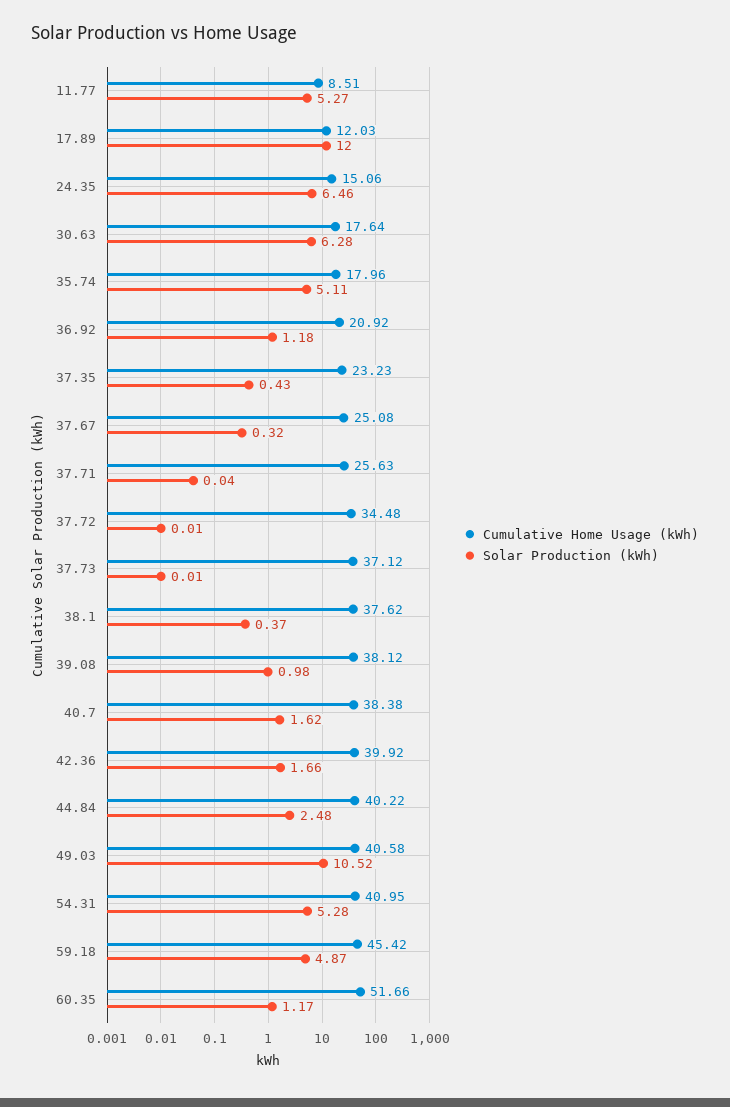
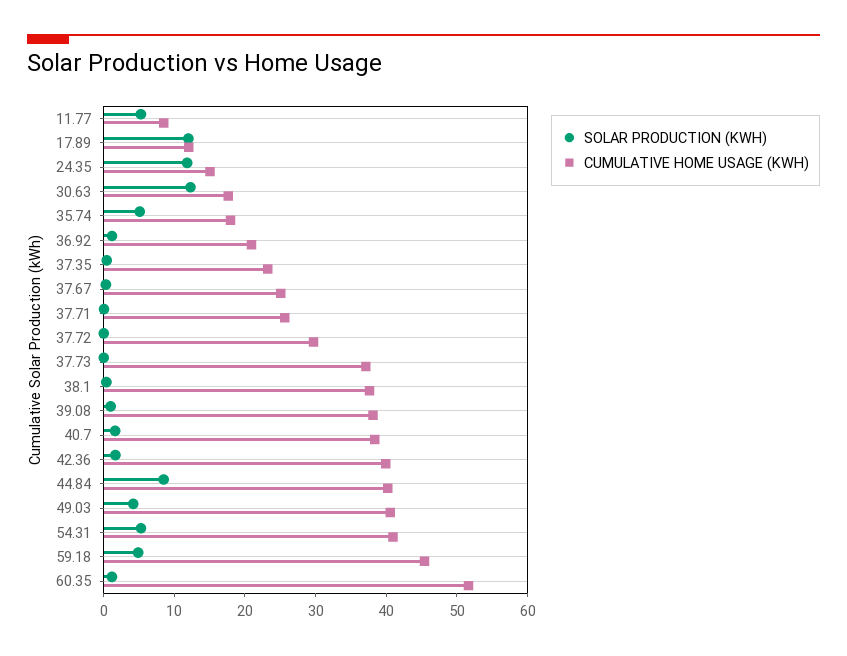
Solar Production (kWh), 24.35: 6.46 -> 12
Solar Production (kWh), 30.63: 6.28 -> 12
Cumulative Home Usage (kWh), 37.72: 34.48 -> 30
Solar Production (kWh), 44.84: 2.48 -> 8
Solar Production (kWh), 49.03: 10.52 -> 4

